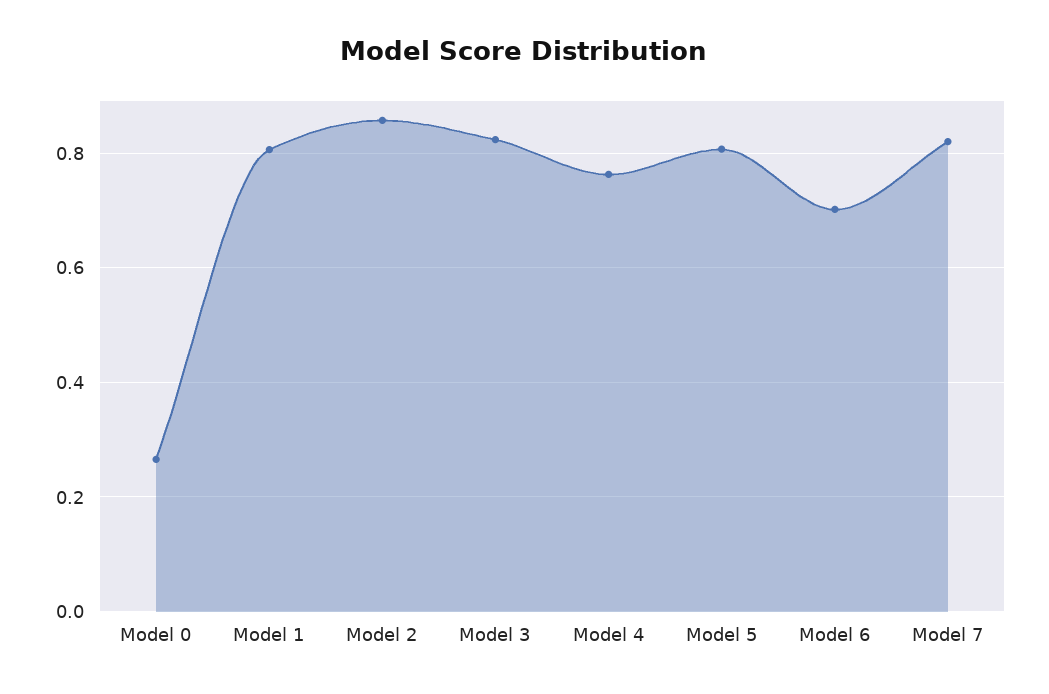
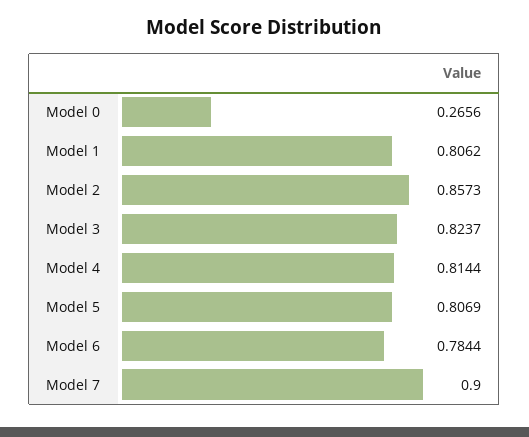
Model 4: 0.76 -> 0.8144
Model 6: 0.7 -> 0.7844
Model 7: 0.82 -> 0.9

